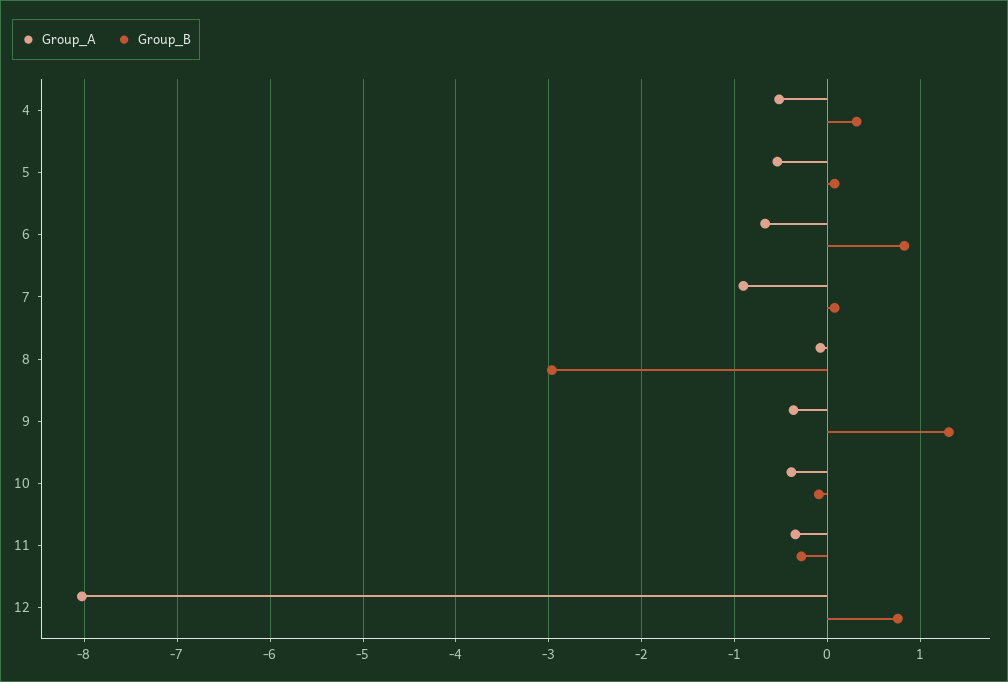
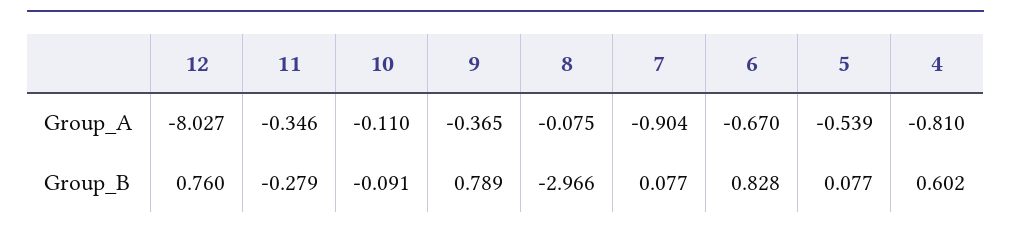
Group_A, 4: -0.5 -> -0.81
Group_B, 4: 0.3 -> 0.602
Group_B, 9: 1.3 -> 0.789
Group_A, 10: -0.4 -> -0.11

